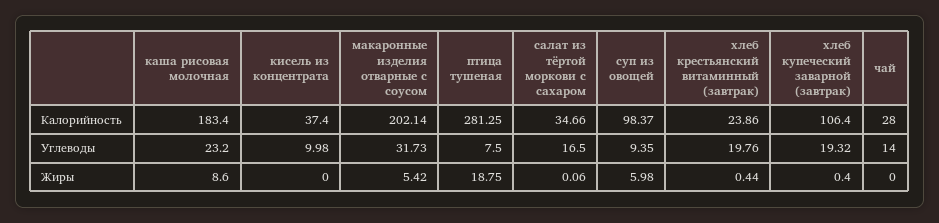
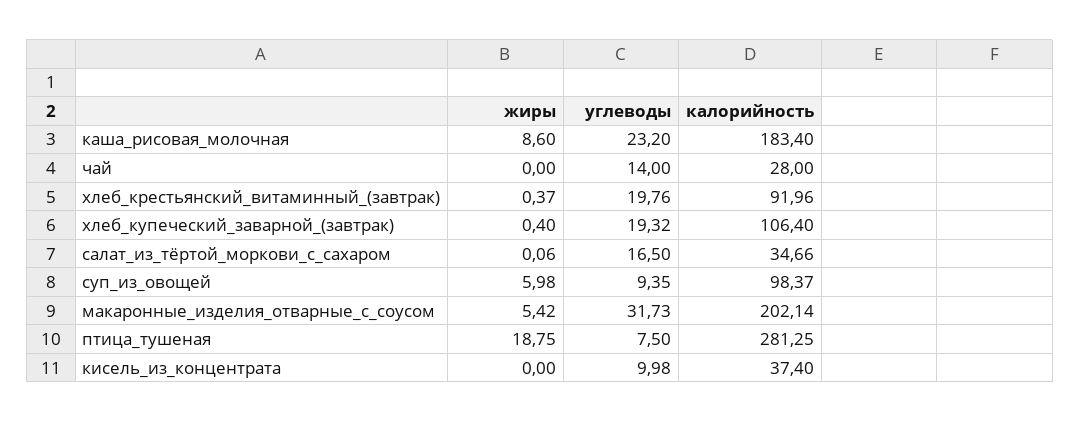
хлеб крестьянский витаминный (завтрак), Калорийность: 23.86 -> 91.96
хлеб крестьянский витаминный (завтрак), Жиры: 0.44 -> 0.37

